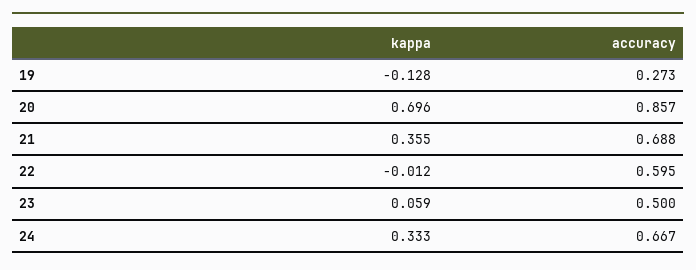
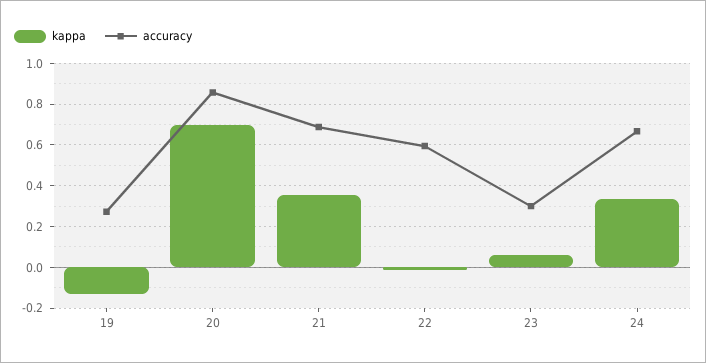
accuracy, 23: 0.5 -> 0.3

